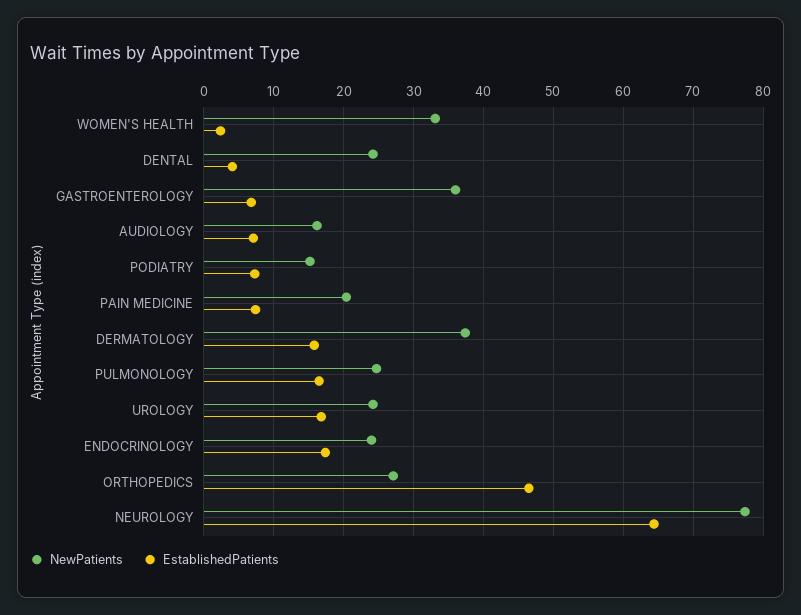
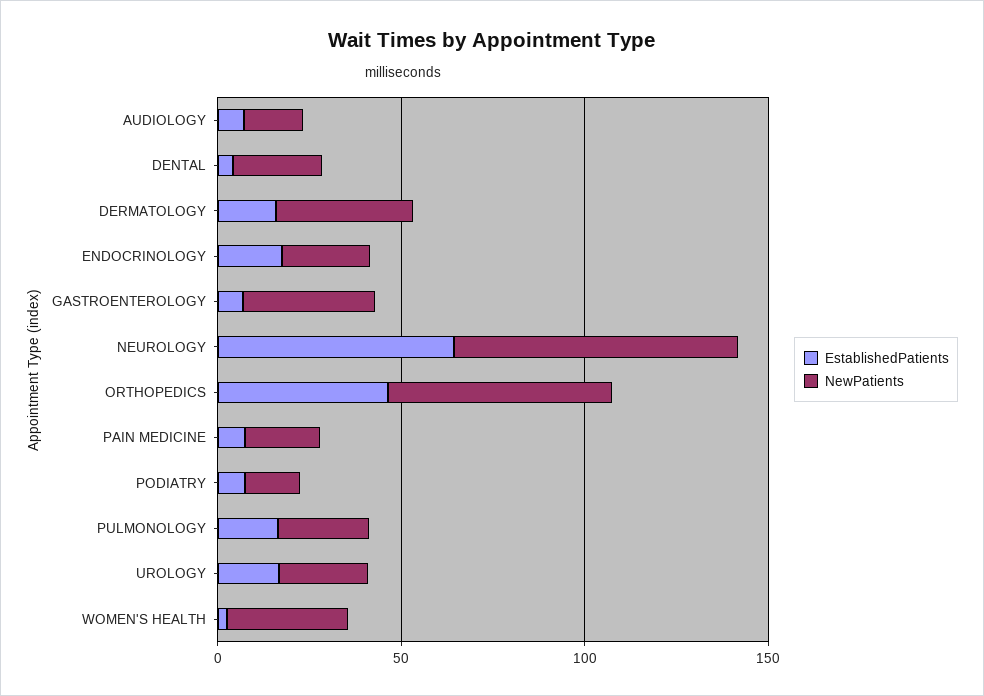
NewPatients, ORTHOPEDICS: 27 -> 60

